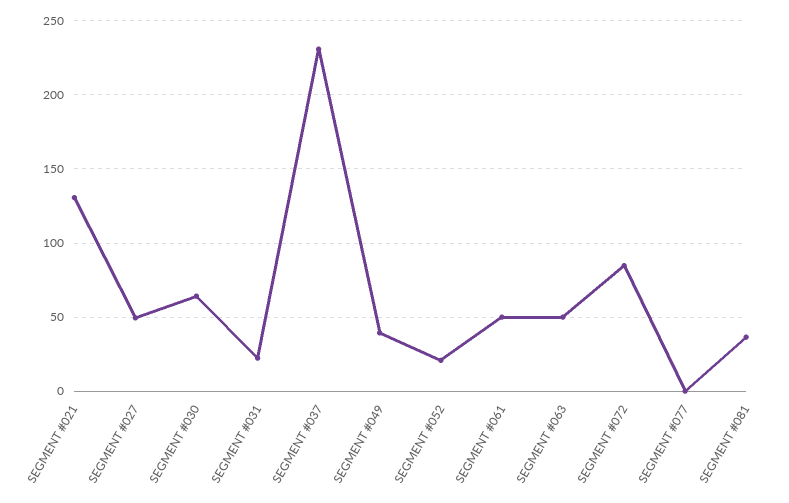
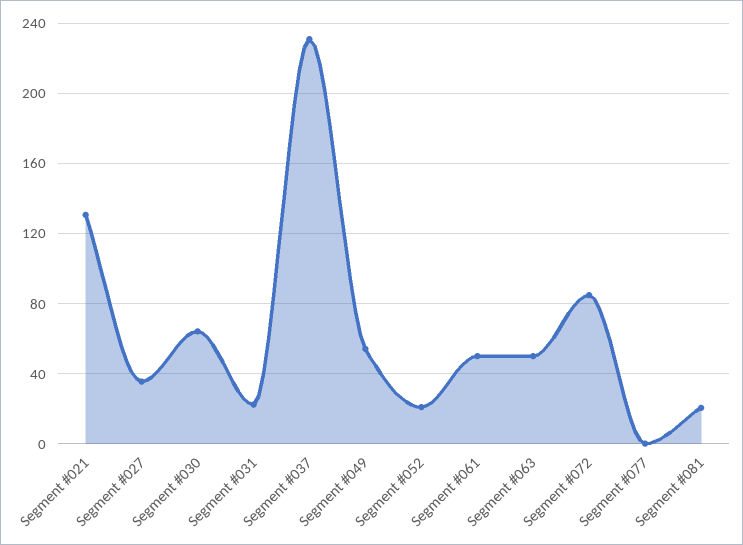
SEGMENT #027: 50 -> 35
SEGMENT #049: 40 -> 55
SEGMENT #081: 35 -> 20

